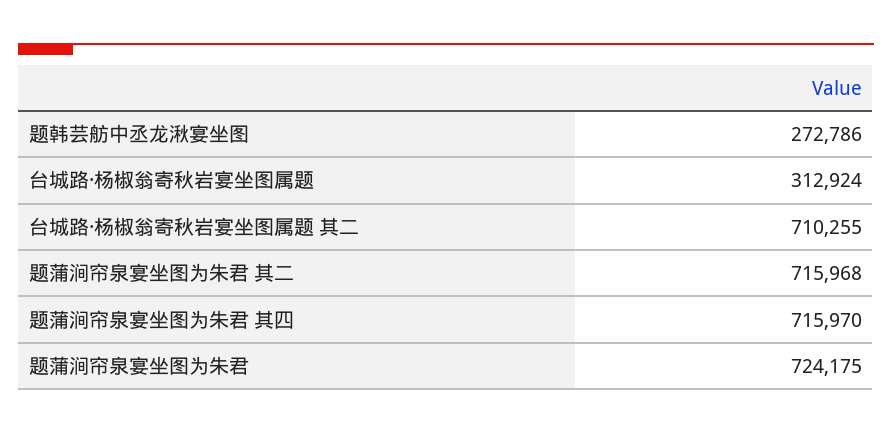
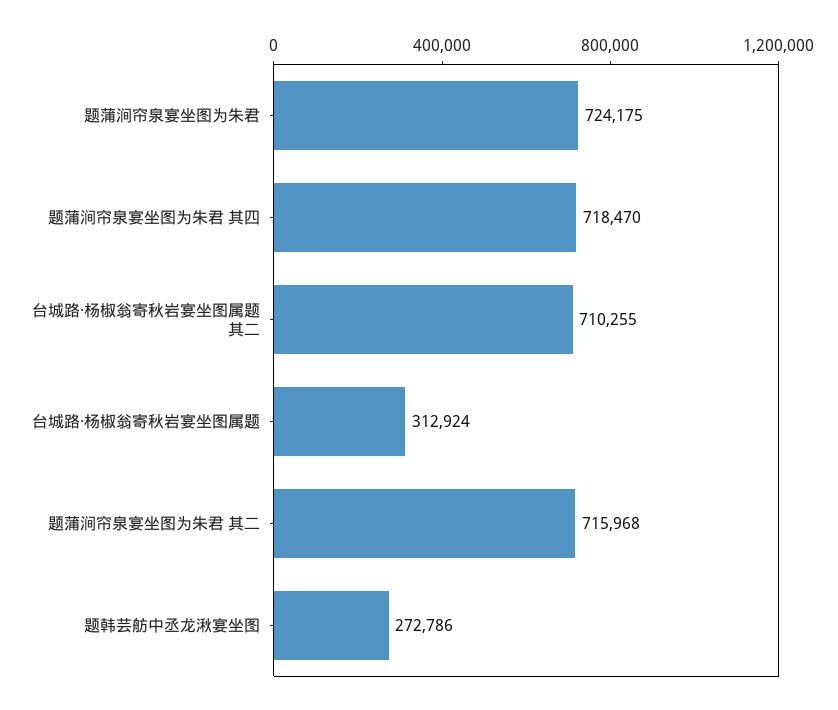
题蒲涧帘泉宴坐图为朱君 其四: 715970 -> 718470

